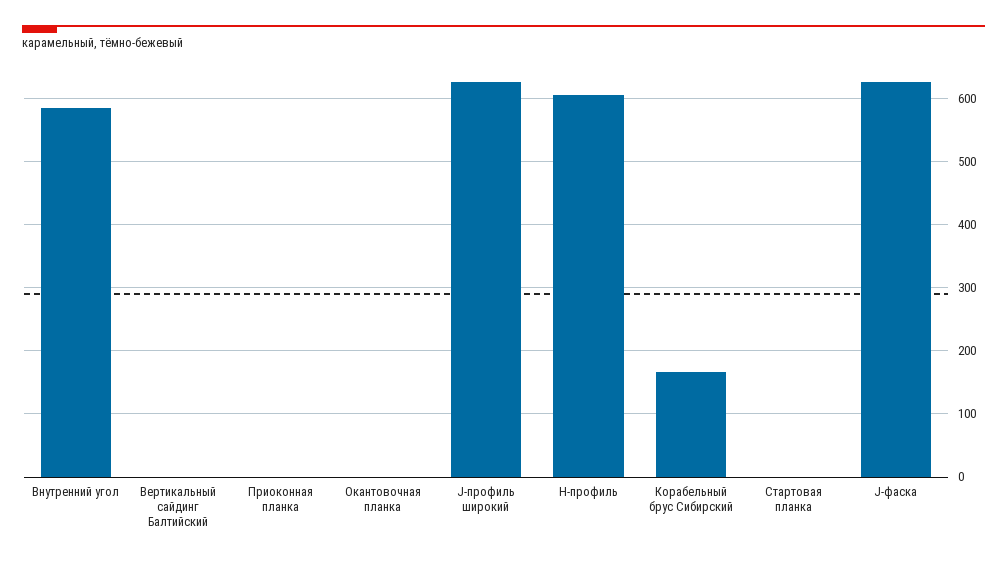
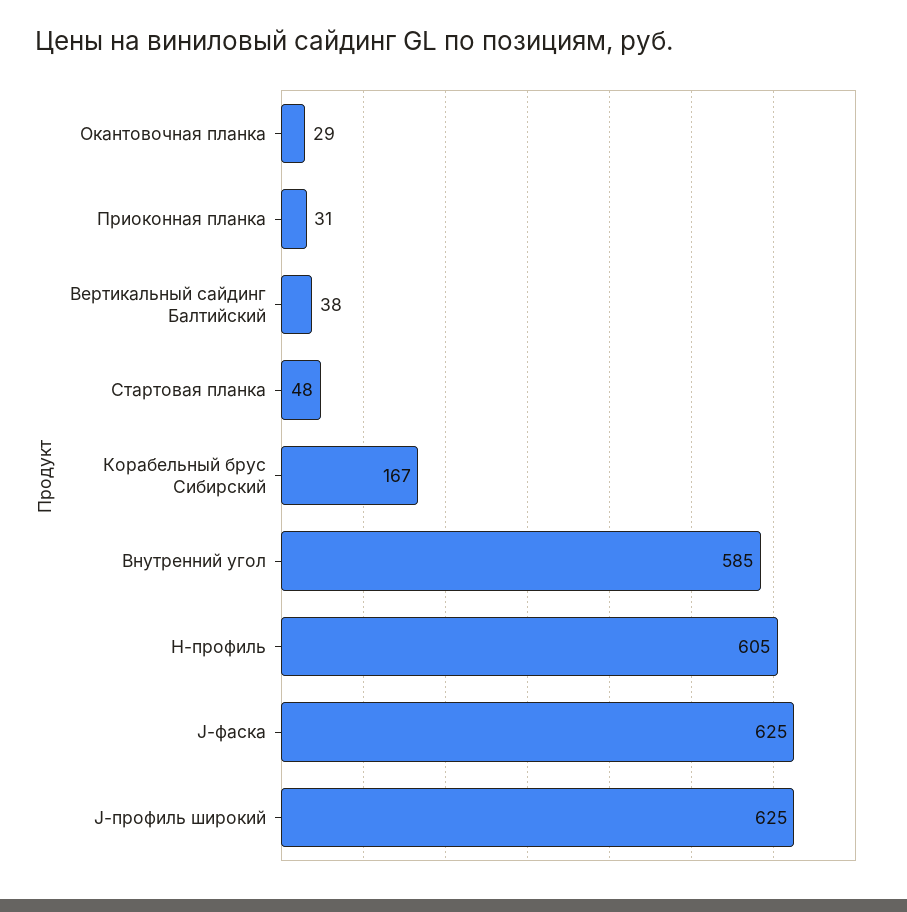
Вертикальный сайдинг Балтийский: 0 -> 38
Приоконная планка: 0 -> 31
Окантовочная планка: 0 -> 29
Стартовая планка: 0 -> 48

